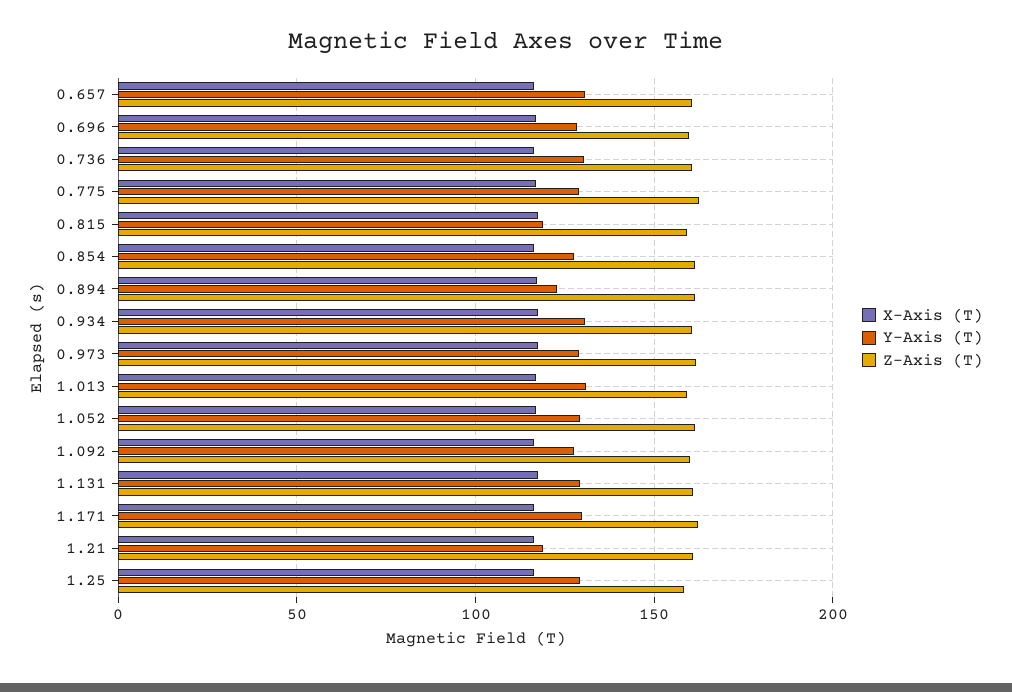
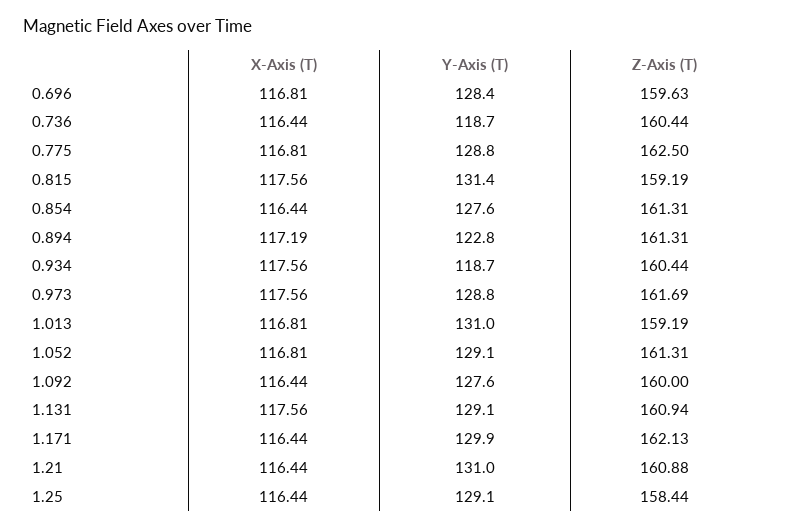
X-Axis (T), 0.657: 115 -> none
Y-Axis (T), 0.657: 130 -> none
Z-Axis (T), 0.657: 160 -> none
Y-Axis (T), 0.736: 130 -> 118.7
Y-Axis (T), 0.815: 120 -> 131.4
Y-Axis (T), 0.934: 130 -> 118.7
Y-Axis (T), 1.21: 120 -> 131

